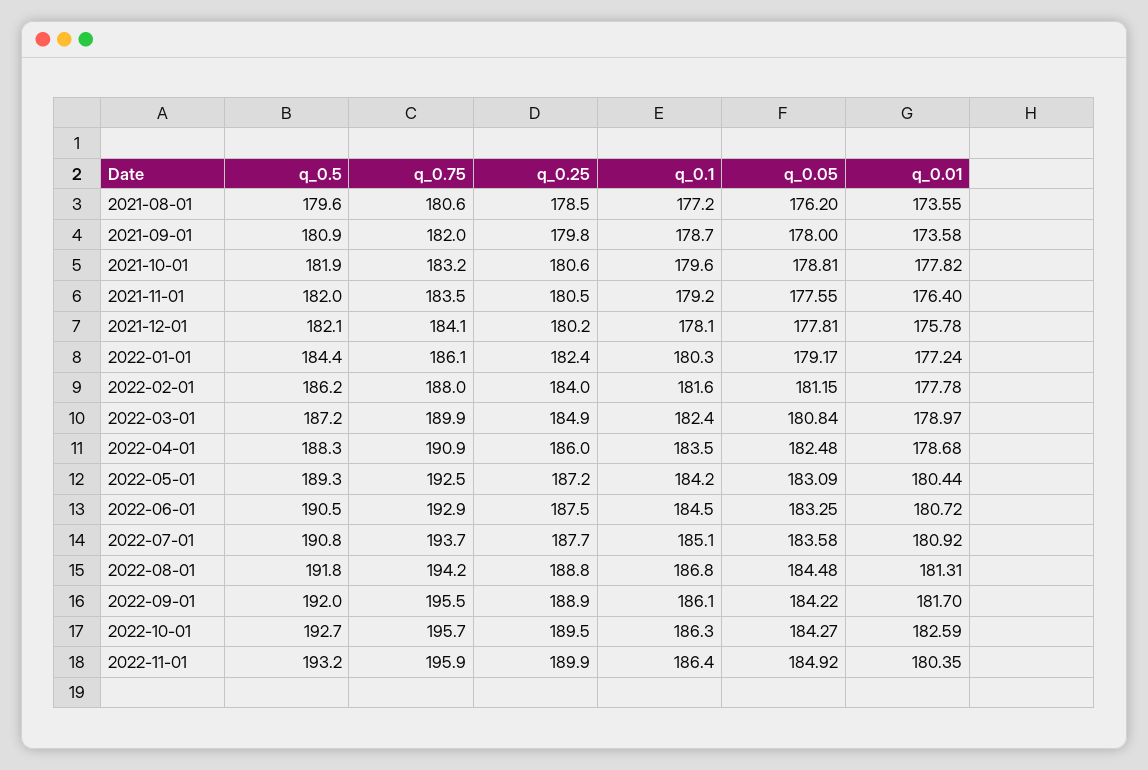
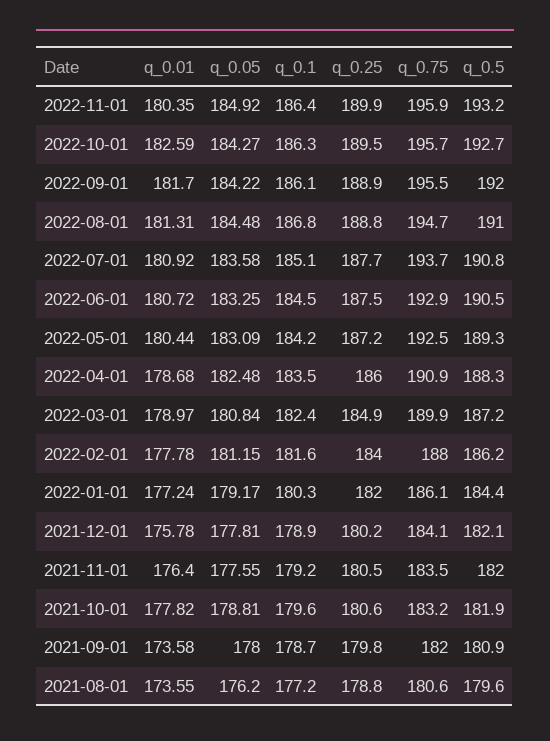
q_0.25, 2021-08-01: 178.5 -> 178.8
q_0.1, 2021-12-01: 178.1 -> 178.9
q_0.25, 2022-01-01: 182.4 -> 182
q_0.5, 2022-08-01: 191.8 -> 191
q_0.75, 2022-08-01: 194.2 -> 194.7

